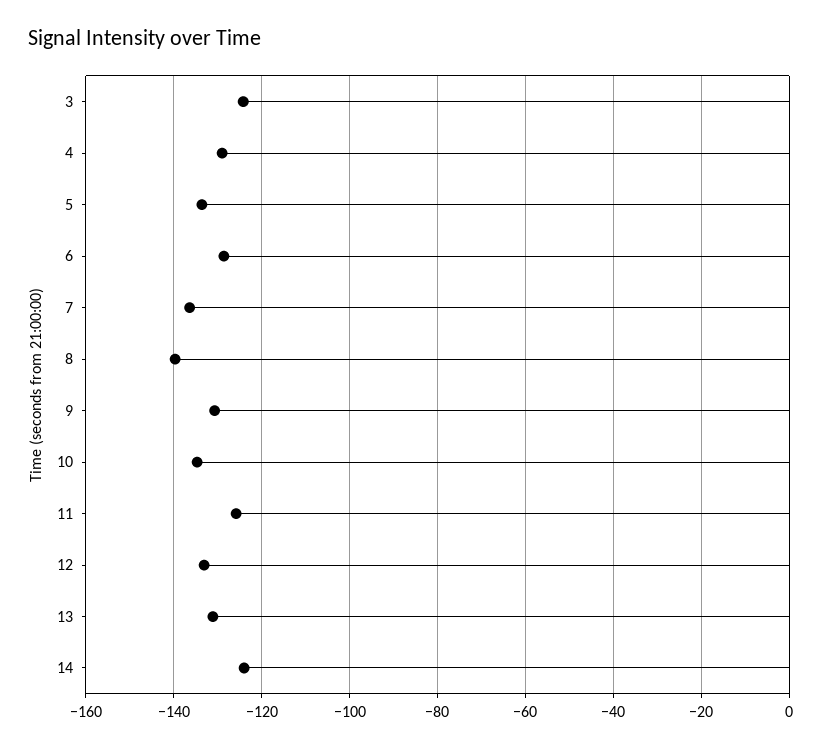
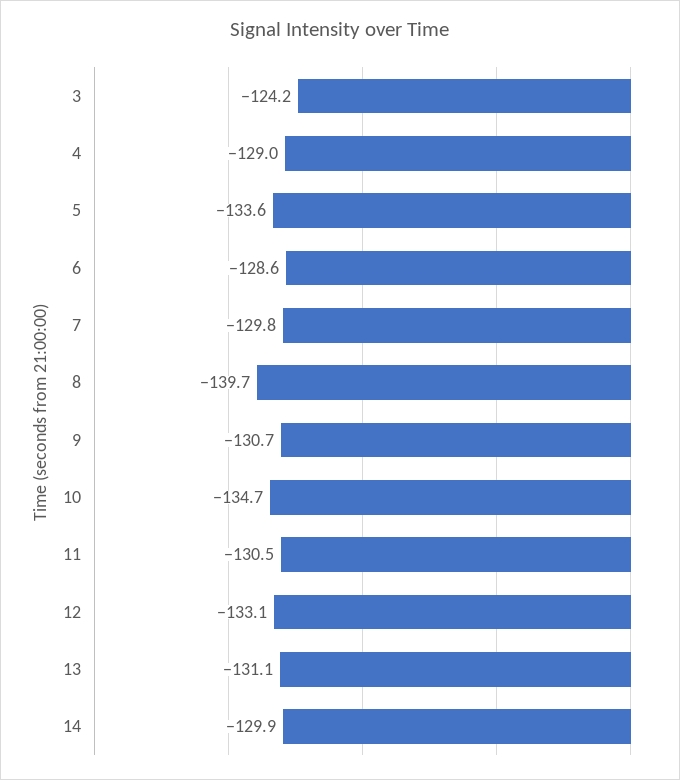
7: -136 -> -129.8
11: -126 -> -130.5
14: -124 -> -129.9

